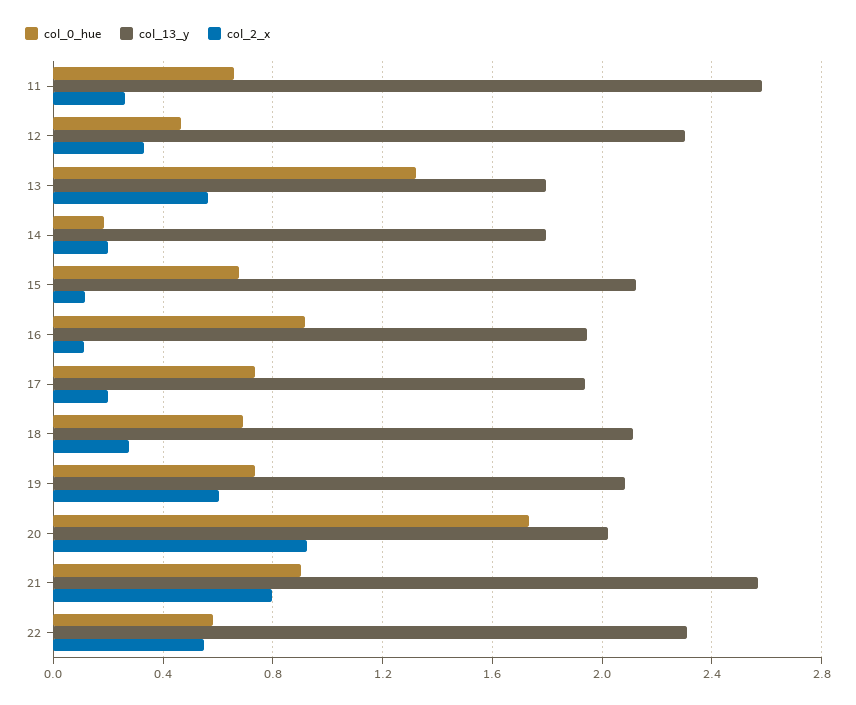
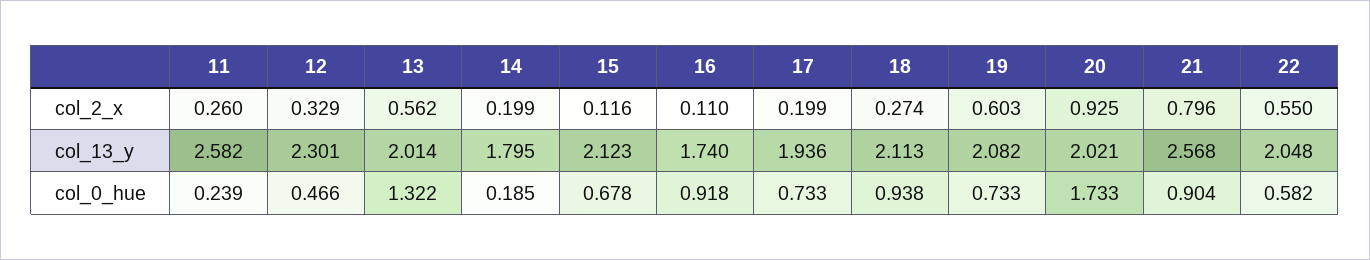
col_0_hue, 11: 0.65 -> 0.239
col_13_y, 13: 1.8 -> 2.014
col_13_y, 16: 1.95 -> 1.74
col_0_hue, 18: 0.7 -> 0.938
col_13_y, 22: 2.3 -> 2.048

